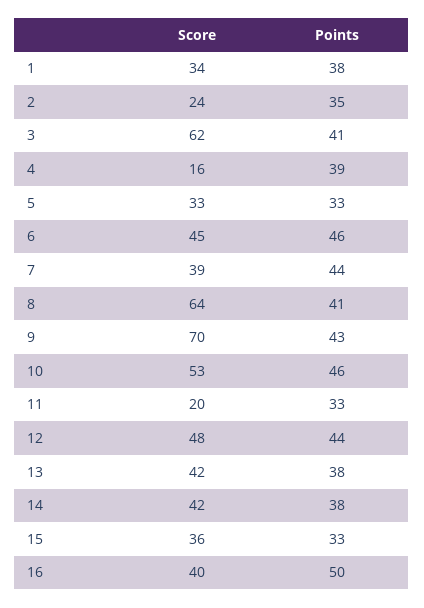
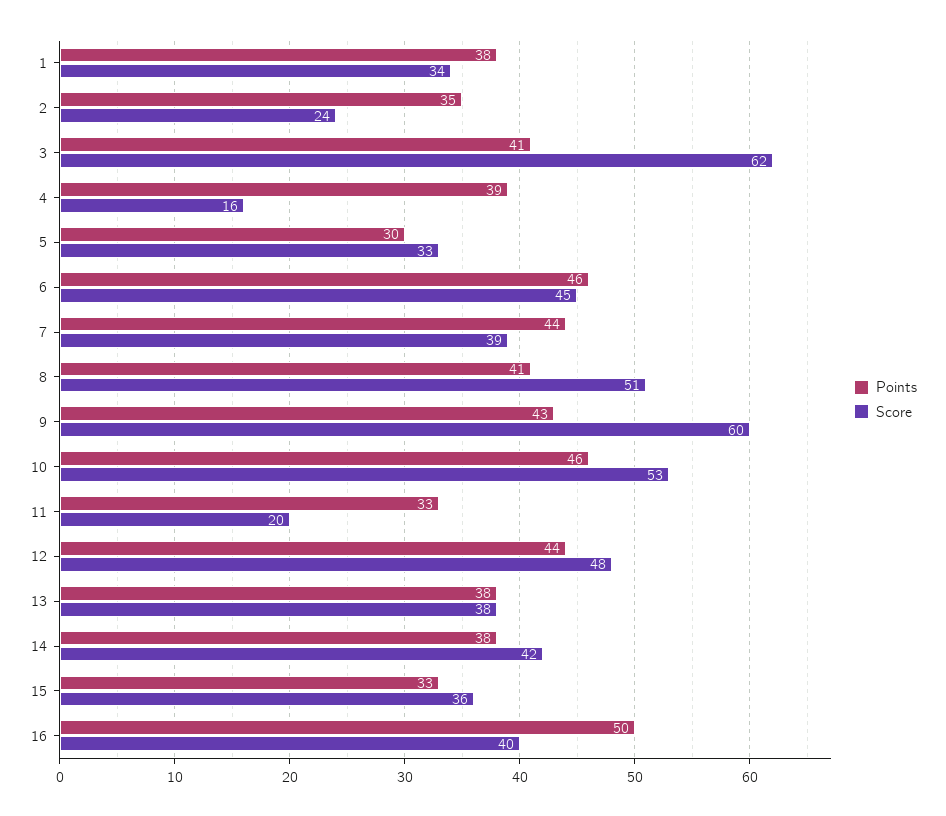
Points, 5: 33 -> 30
Score, 8: 64 -> 51
Score, 9: 70 -> 60
Score, 13: 42 -> 38

